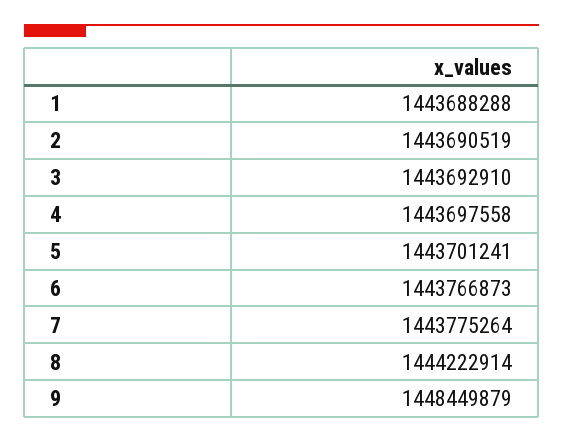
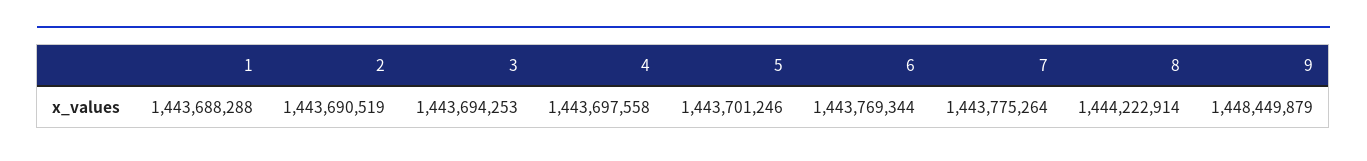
3: 1443692910 -> 1443694253
5: 1443701241 -> 1443701246
6: 1443766873 -> 1443769344

